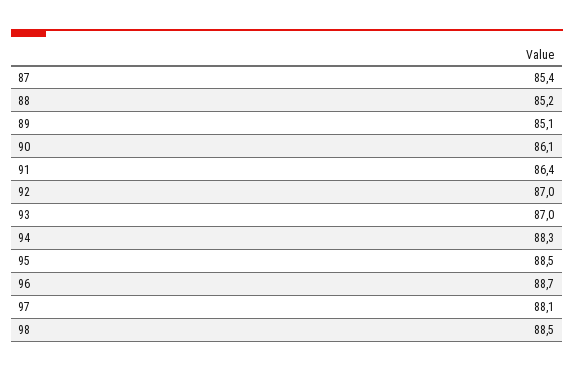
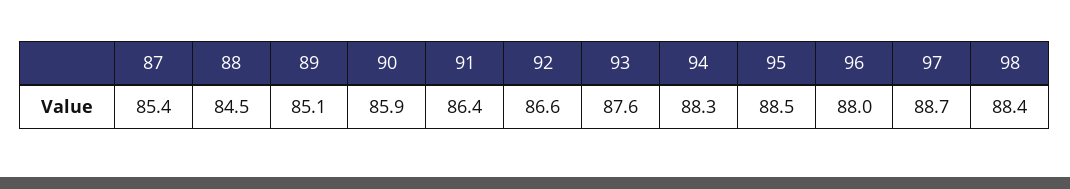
88: 85.2 -> 84.5
90: 86.1 -> 85.9
92: 87 -> 86.6
93: 87 -> 87.6
96: 88.7 -> 88
97: 88.1 -> 88.7
98: 88.5 -> 88.4

